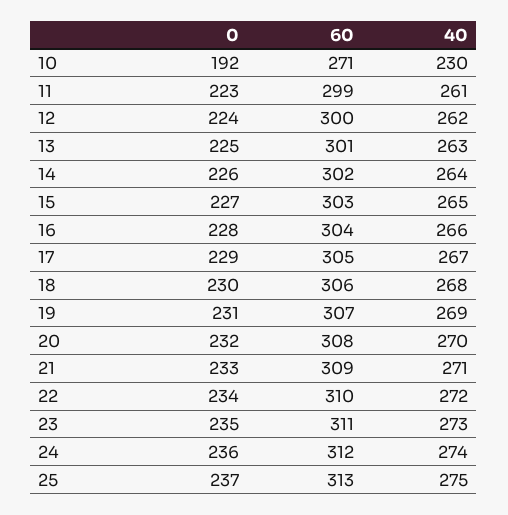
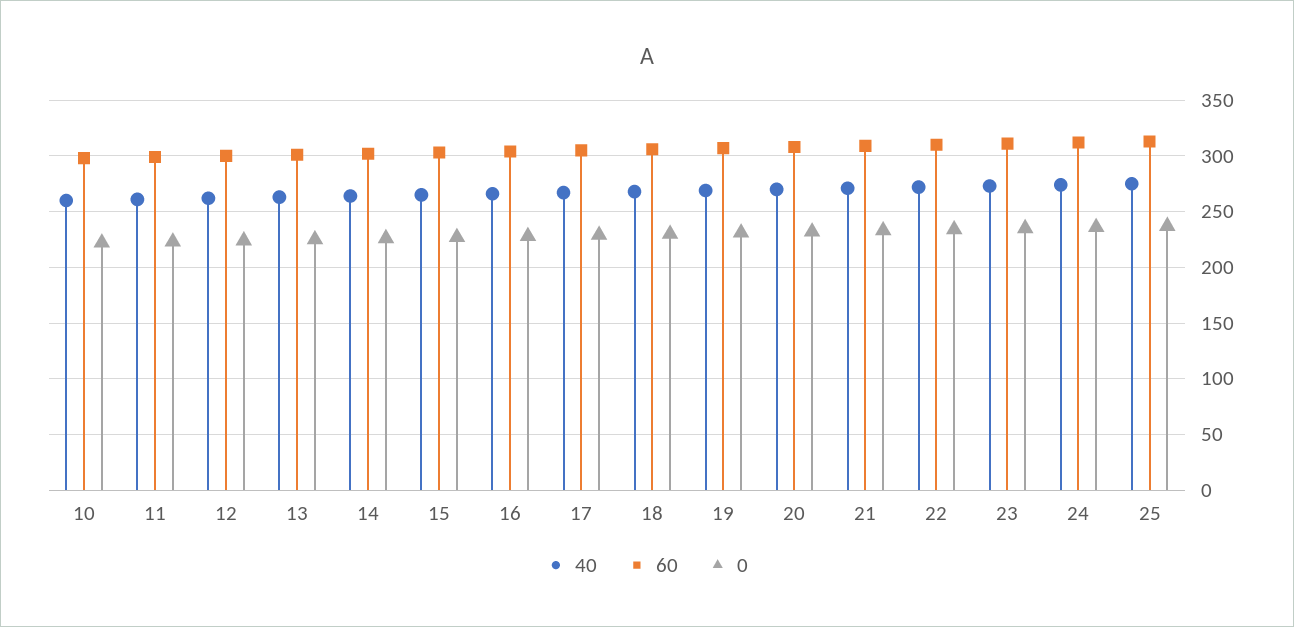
0, 10: 192 -> 220
60, 10: 271 -> 300
40, 10: 230 -> 260

